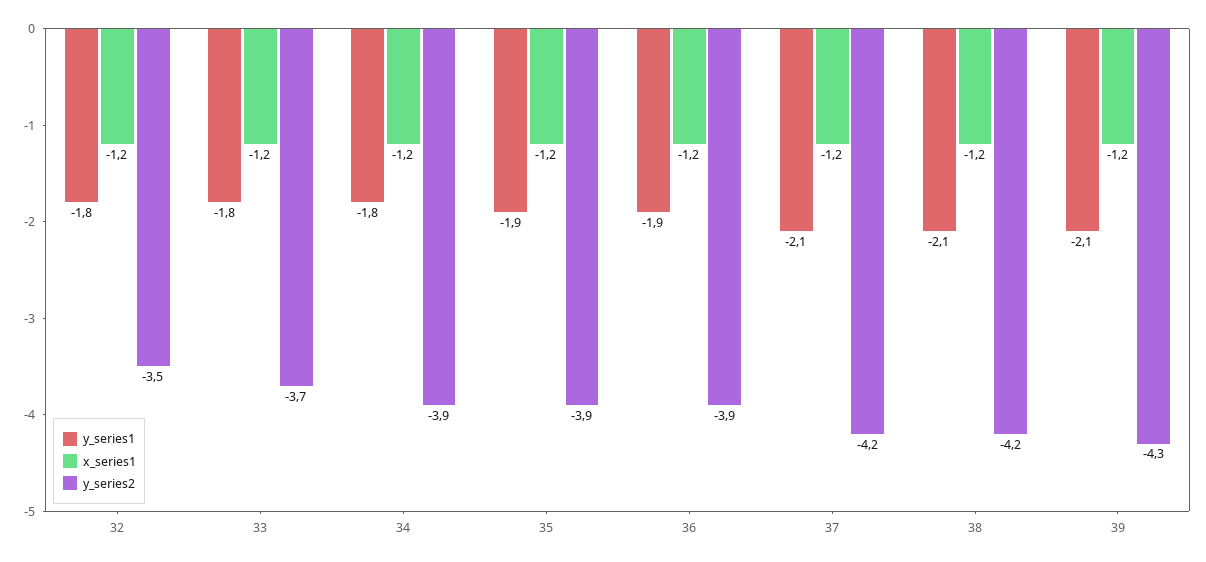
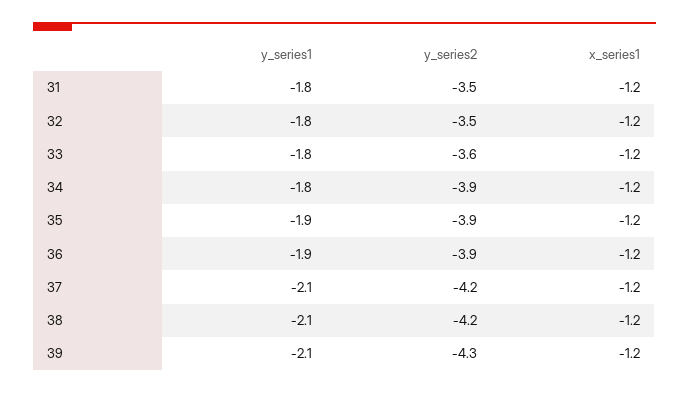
y_series2, 33: -3.7 -> -3.6
y_series1, 31: none -> -1.8
y_series2, 31: none -> -3.5
x_series1, 31: none -> -1.2

